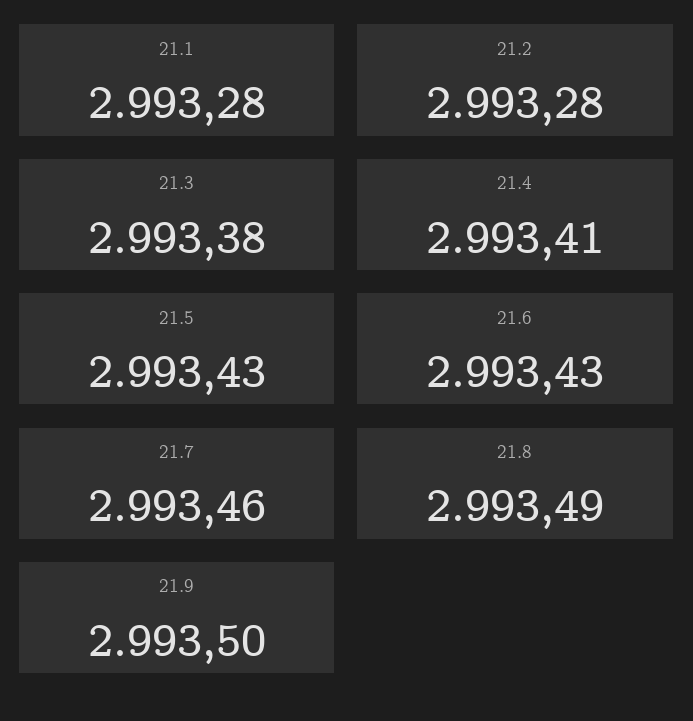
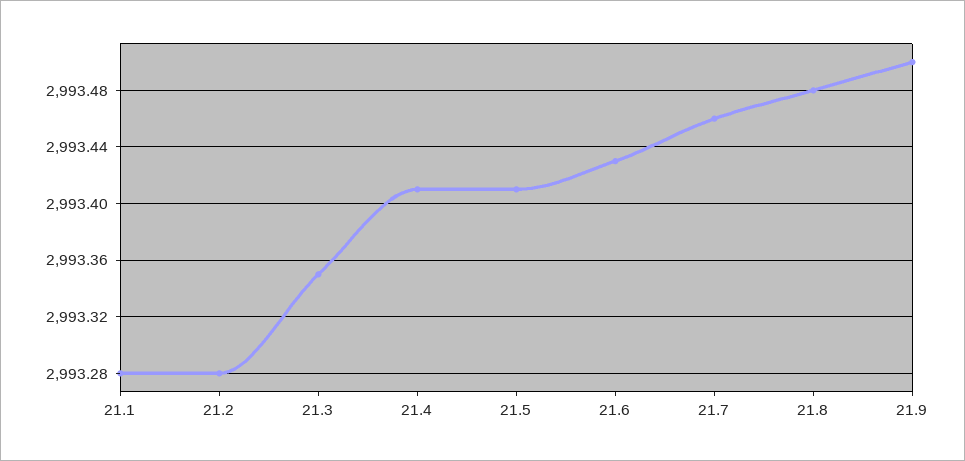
21.3: 2993.38 -> 2993.35
21.5: 2993.43 -> 2993.41
21.8: 2993.49 -> 2993.48

